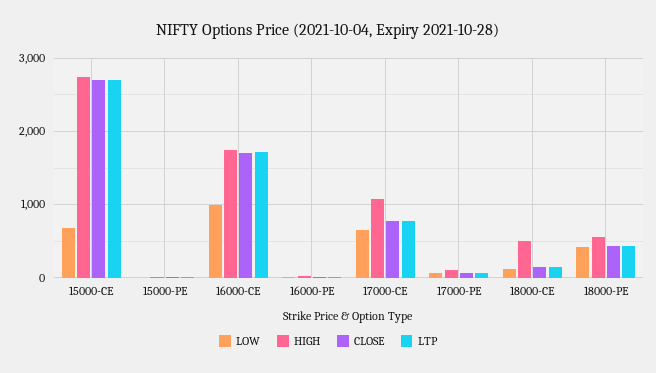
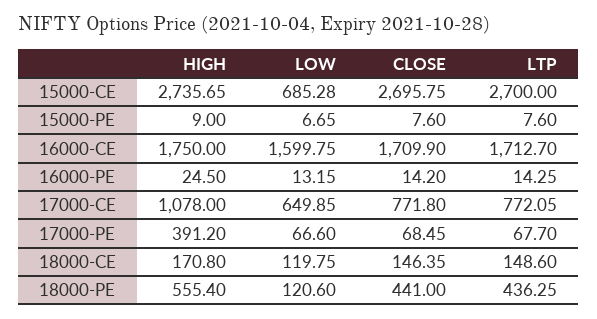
LOW, 16000-CE: 1000 -> 1599.75
HIGH, 17000-PE: 100 -> 391.2
HIGH, 18000-CE: 500 -> 170.8
LOW, 18000-PE: 400 -> 120.6

